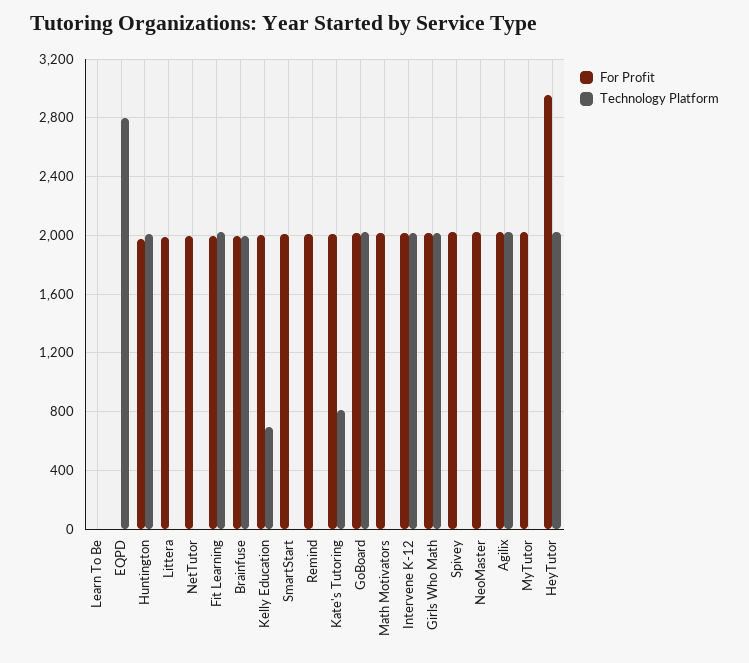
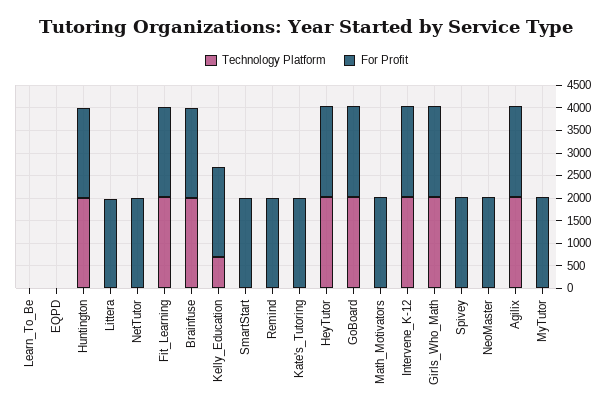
Technology Platform, EQPD: 2800 -> 0
Technology Platform, Kate's Tutoring: 800 -> 0
For Profit, HeyTutor: 2950 -> 2000

